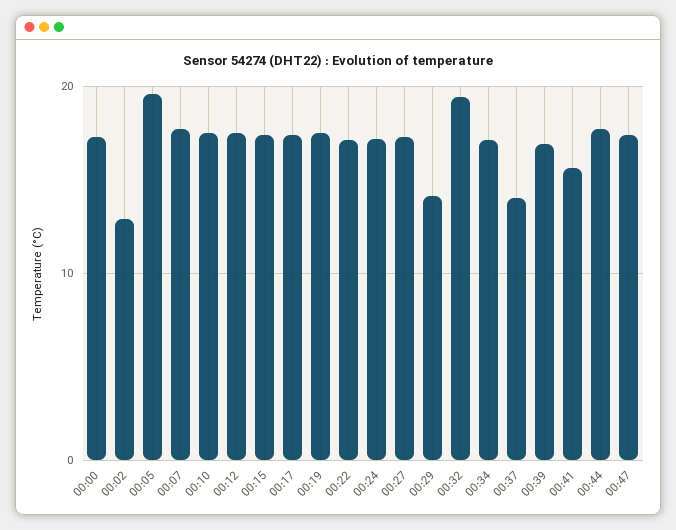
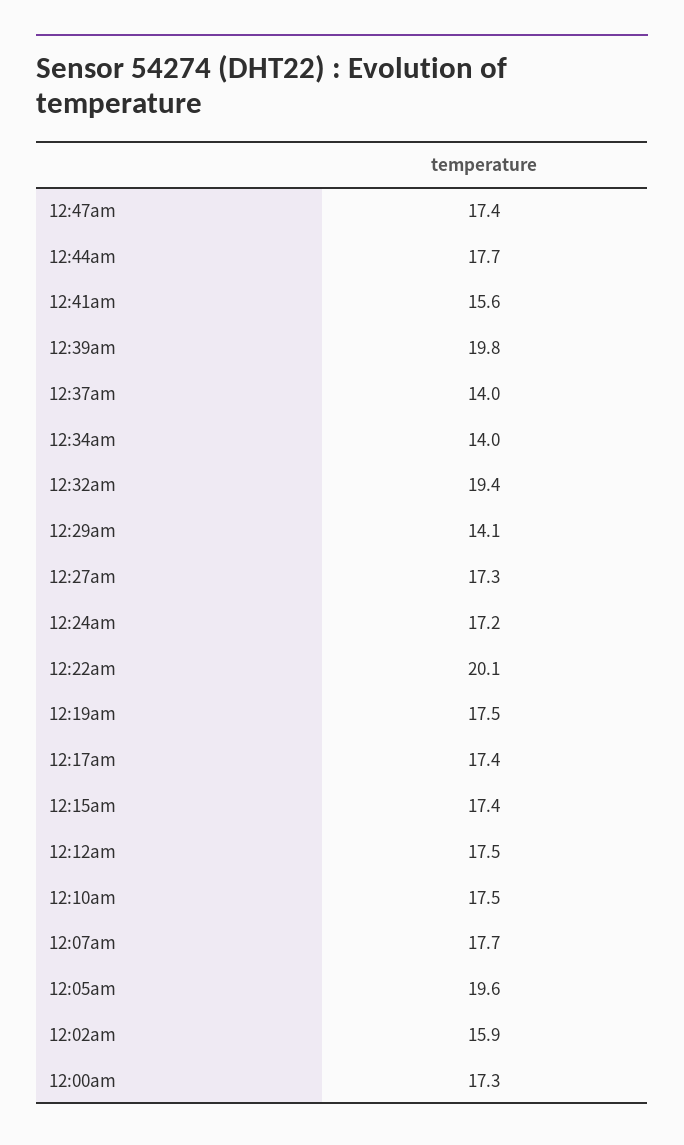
00:02: 13 -> 15.9
00:22: 17 -> 20.1
00:34: 17 -> 14
00:39: 17 -> 19.8

